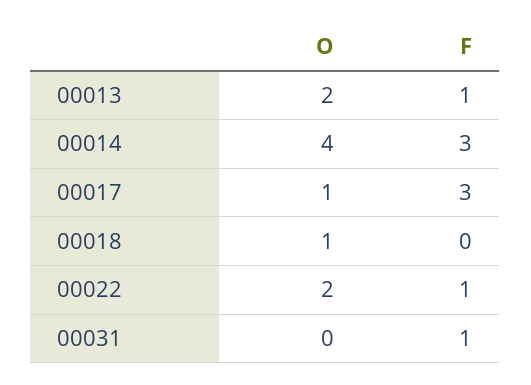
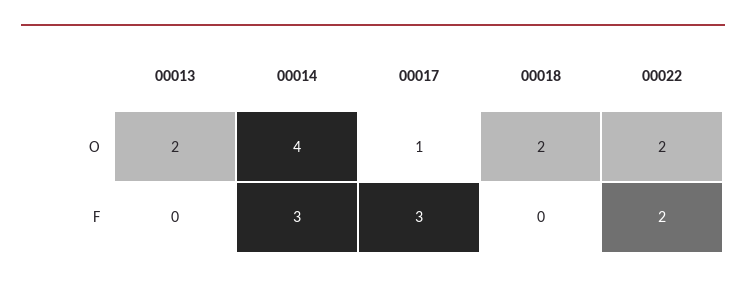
F, 00013: 1 -> 0
O, 00018: 1 -> 2
F, 00022: 1 -> 2
O, 00031: 0 -> none
F, 00031: 1 -> none

